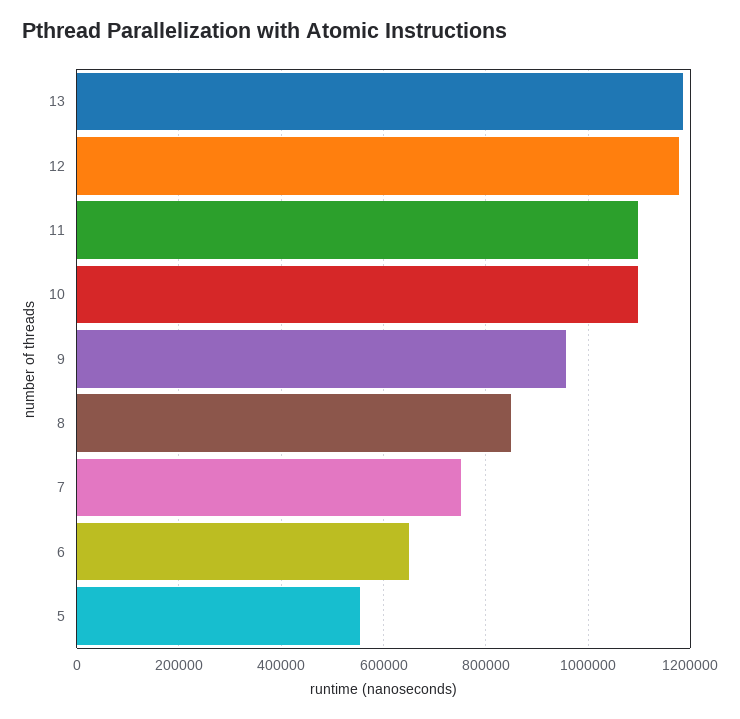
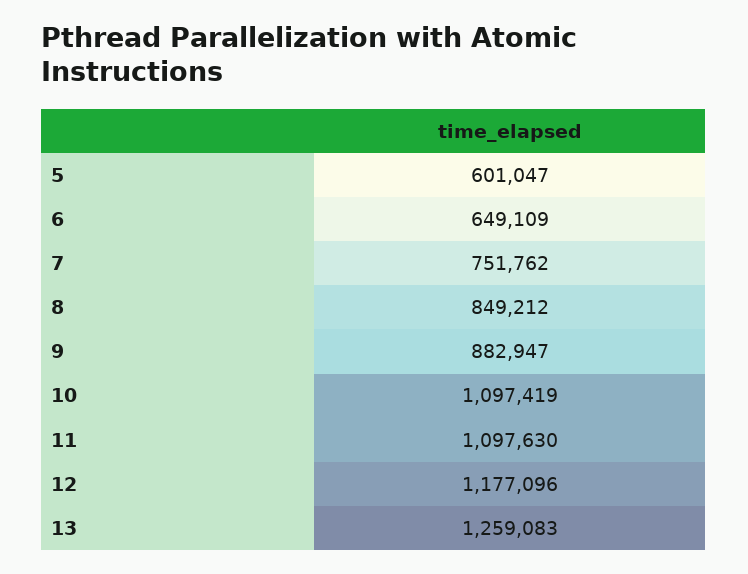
13: 1180000 -> 1259083
9: 960000 -> 882947
5: 560000 -> 601047

